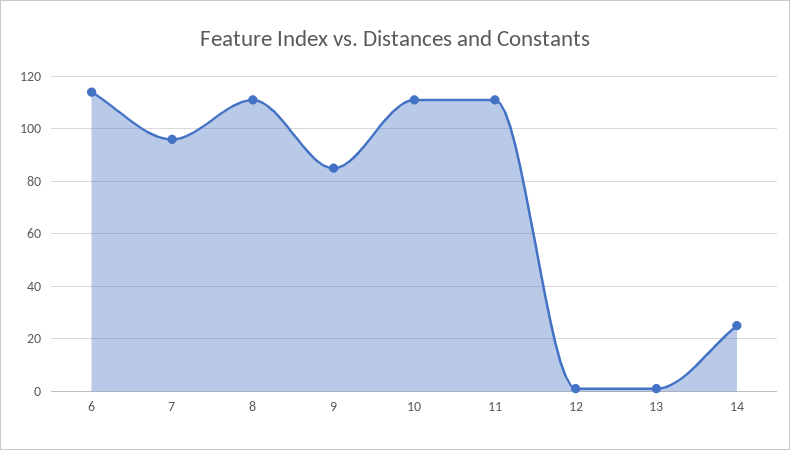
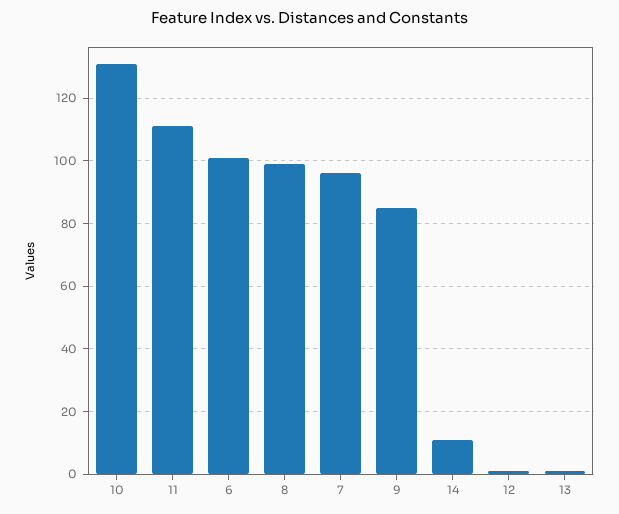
6: 115 -> 100
8: 110 -> 100
10: 110 -> 130
14: 25 -> 10

